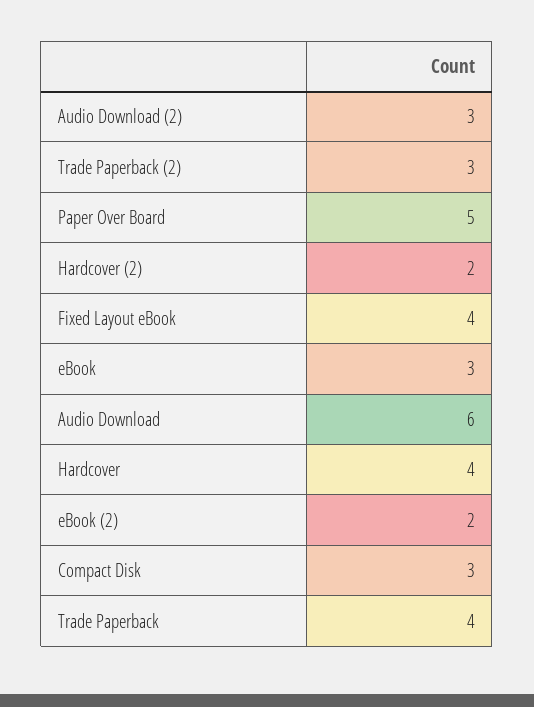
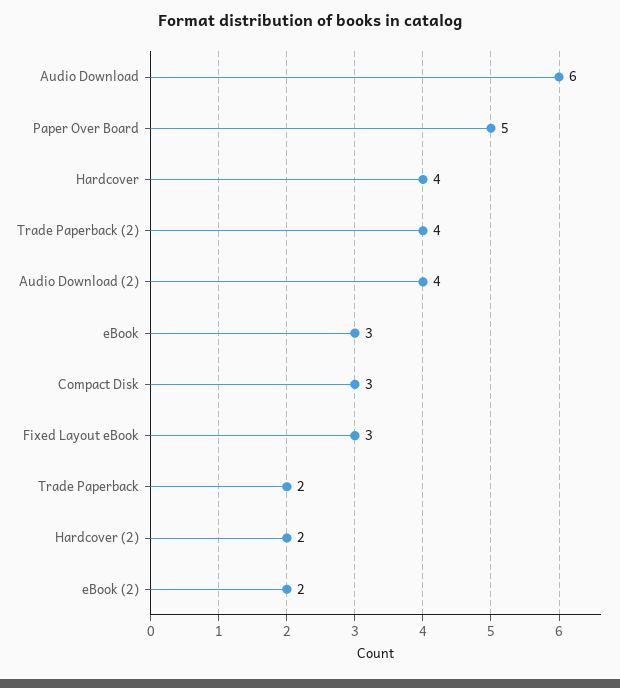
Audio Download (2): 3 -> 4
Trade Paperback (2): 3 -> 4
Fixed Layout eBook: 4 -> 3
Trade Paperback: 4 -> 2

